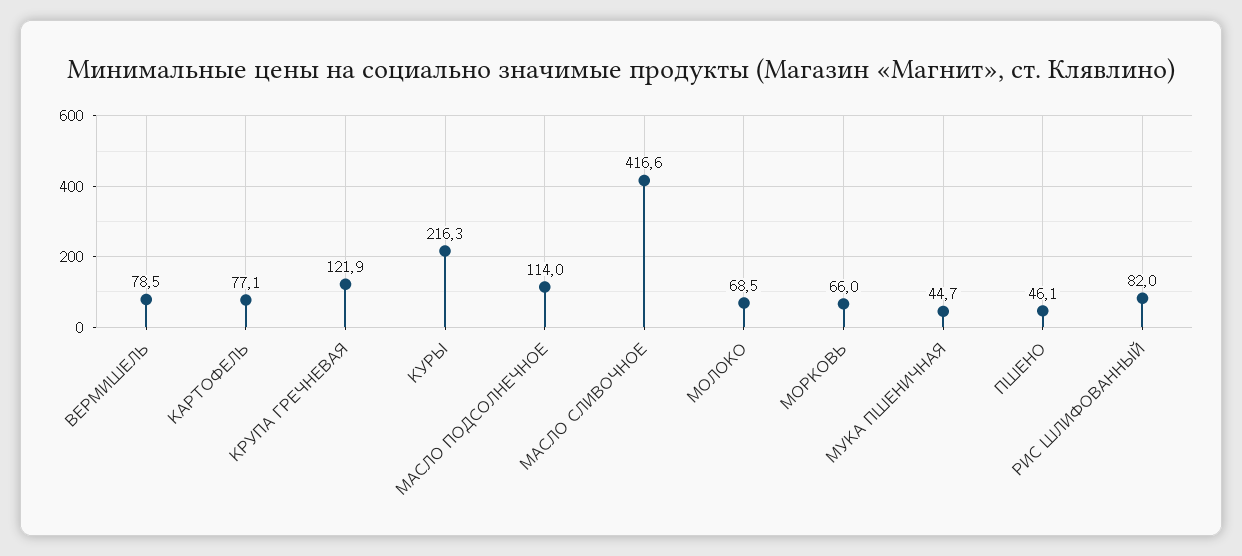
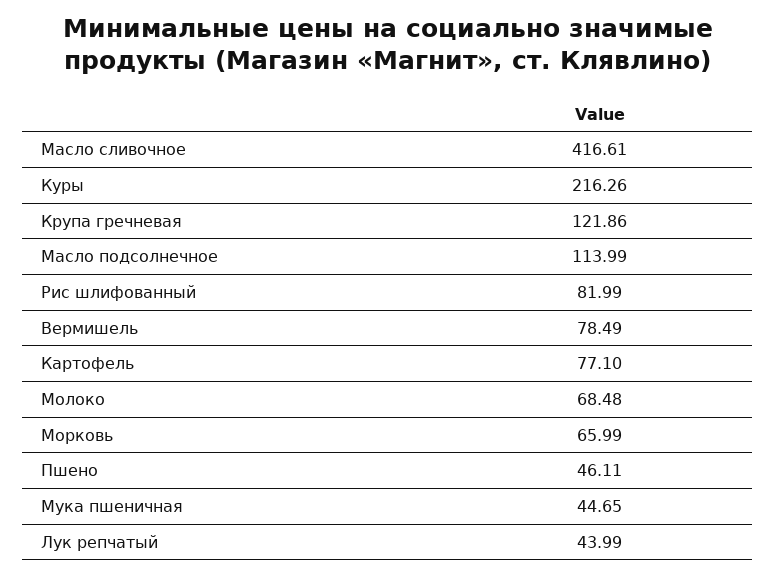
Лук репчатый: none -> 43.99

